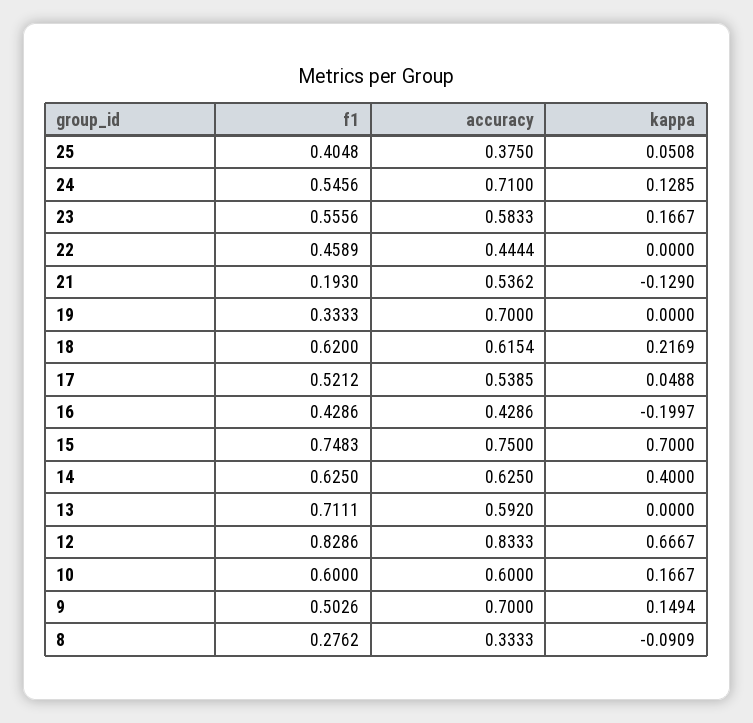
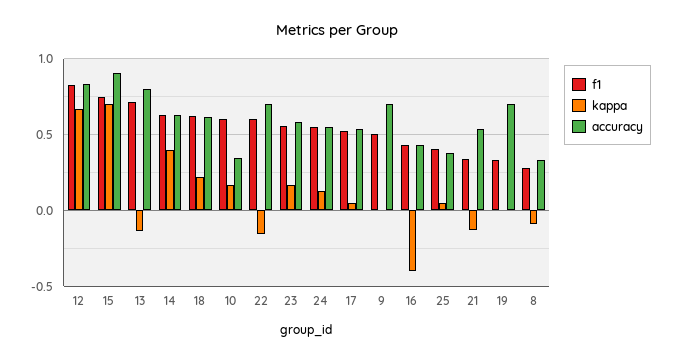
accuracy, 24: 0.71 -> 0.55
f1, 22: 0.4589 -> 0.6
accuracy, 22: 0.4444 -> 0.7
kappa, 22: 0 -> -0.15
f1, 21: 0.193 -> 0.35
kappa, 16: -0.1997 -> -0.4
accuracy, 15: 0.75 -> 0.9
accuracy, 13: 0.592 -> 0.8
kappa, 13: 0 -> -0.15
accuracy, 10: 0.6 -> 0.35
kappa, 9: 0.1494 -> 0

